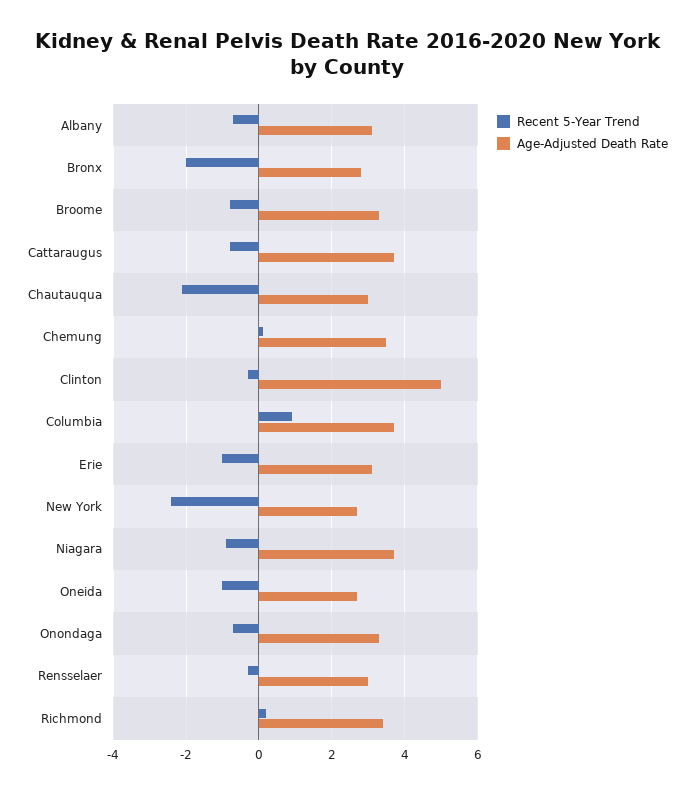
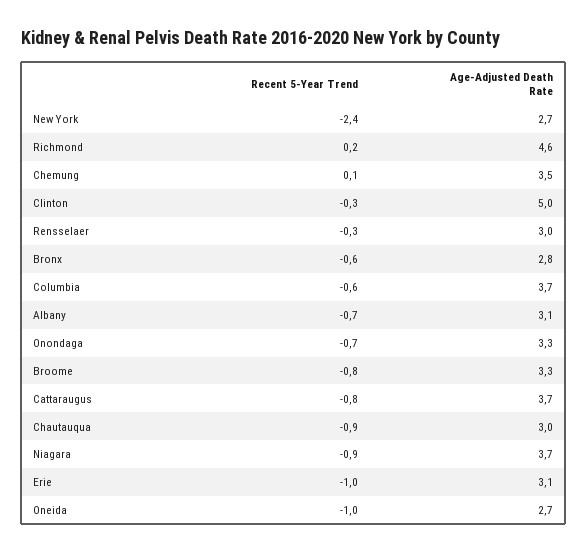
Recent 5-Year Trend, Bronx: -2 -> -0.6
Recent 5-Year Trend, Chautauqua: -2 -> -0.9
Recent 5-Year Trend, Columbia: 1 -> -0.6
Age-Adjusted Death Rate, Richmond: 3.5 -> 4.6

